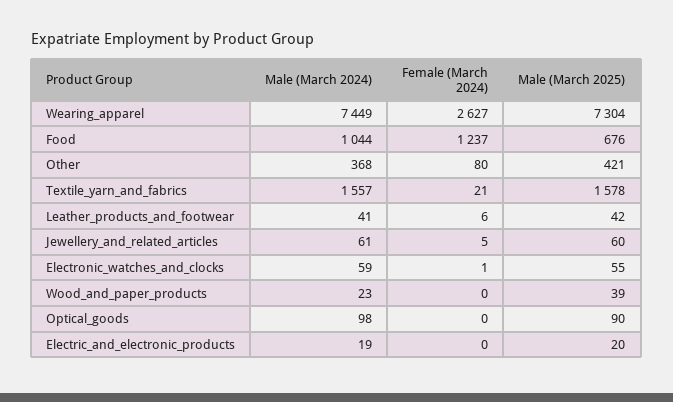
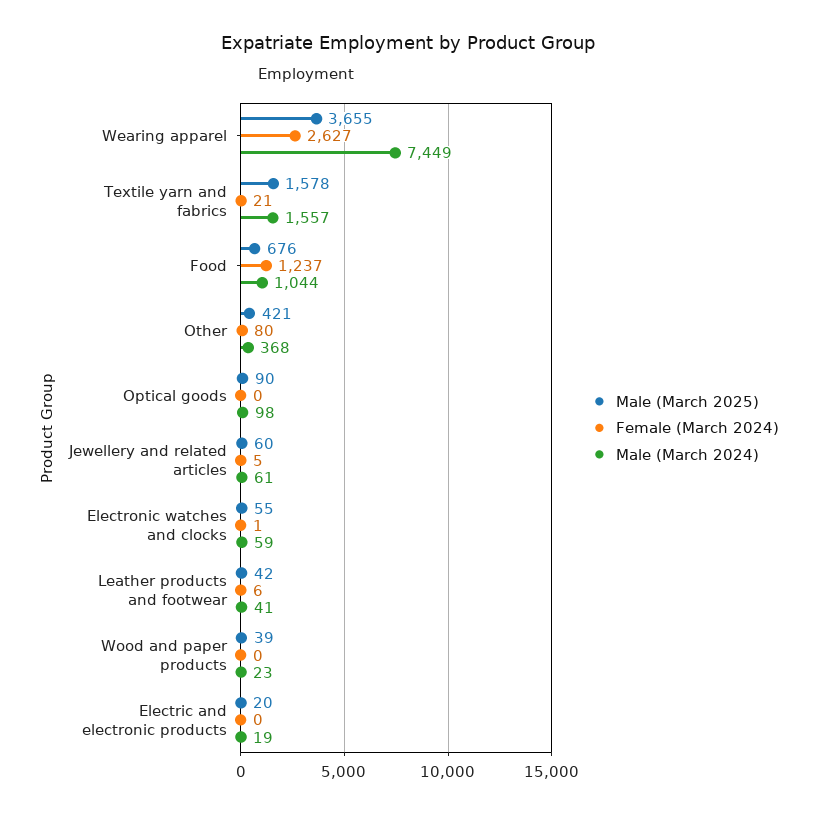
Male (March 2025), Wearing_apparel: 7304 -> 3655

